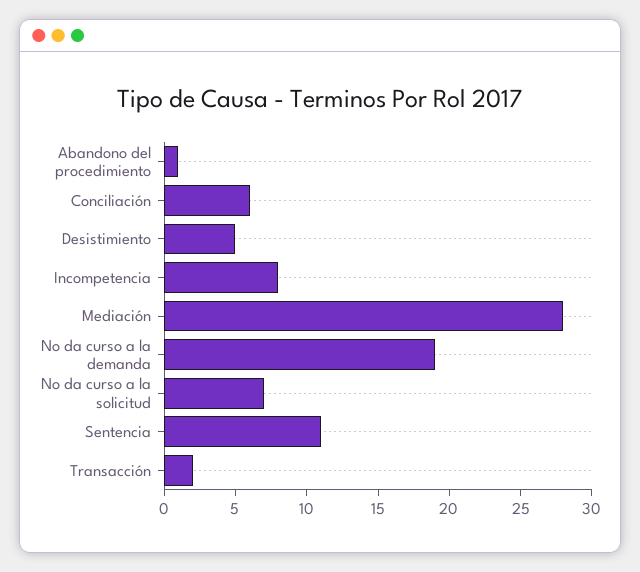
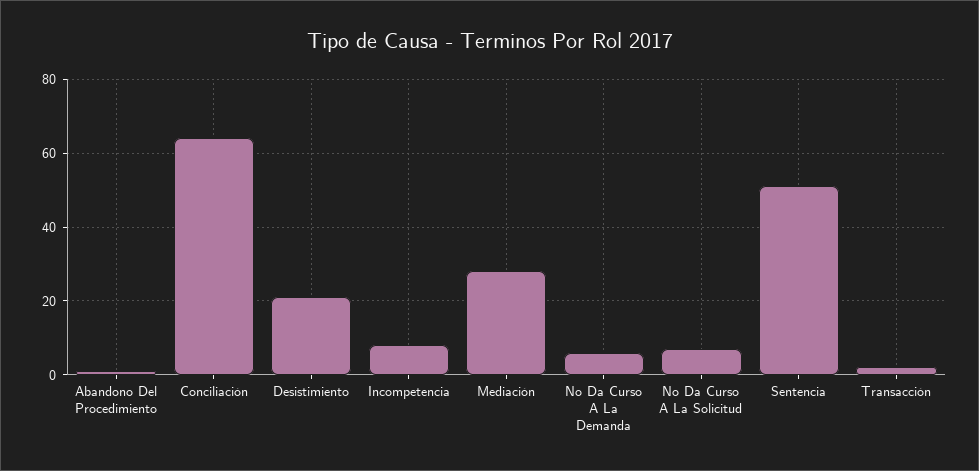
Conciliación: 6 -> 65
Desistimiento: 5 -> 20
No da curso a la demanda: 19 -> 5
Sentencia: 11 -> 50

